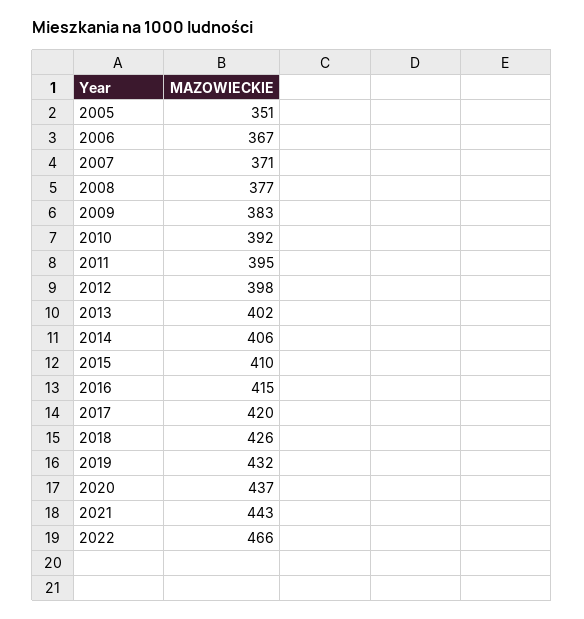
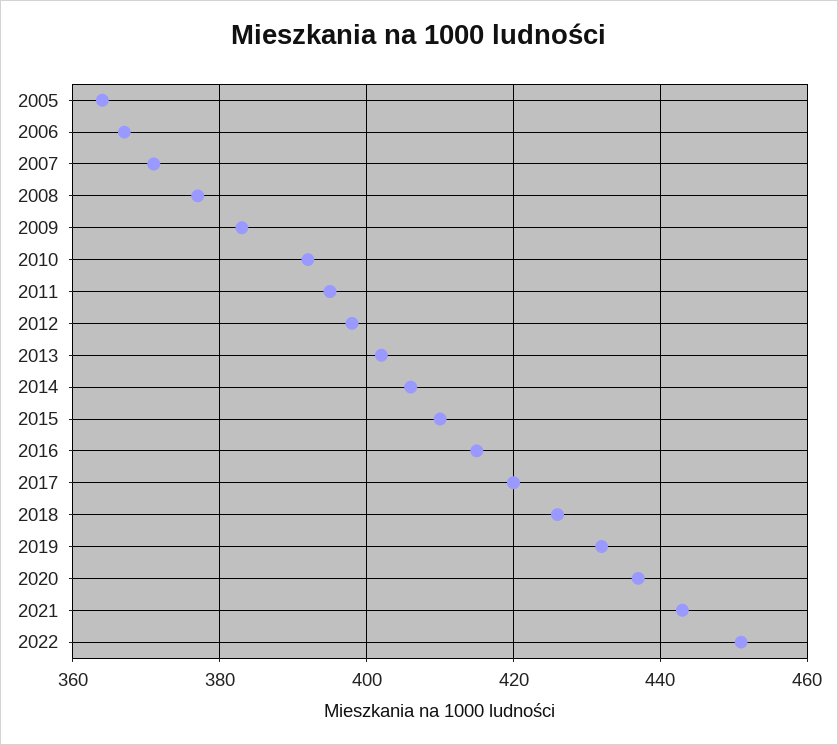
2005: 351 -> 365
2022: 466 -> 450

